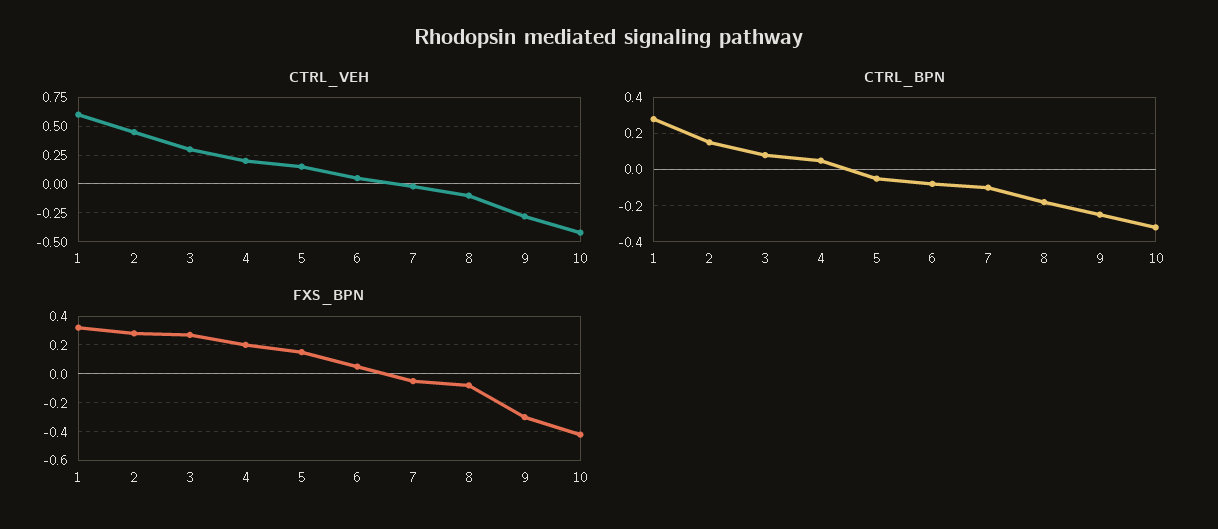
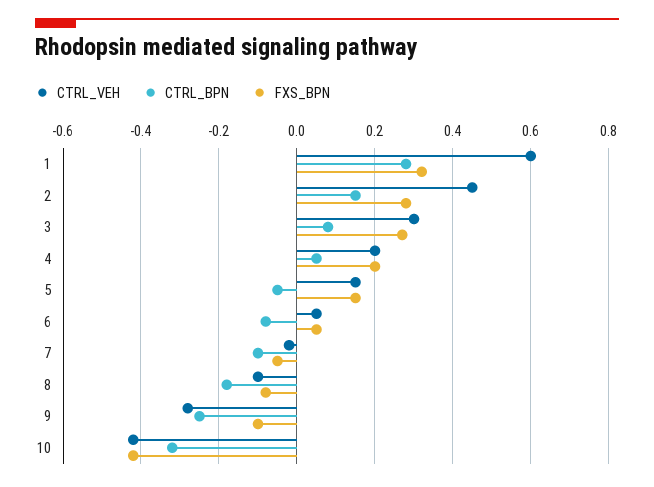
FXS_BPN, 9: -0.3 -> -0.1

